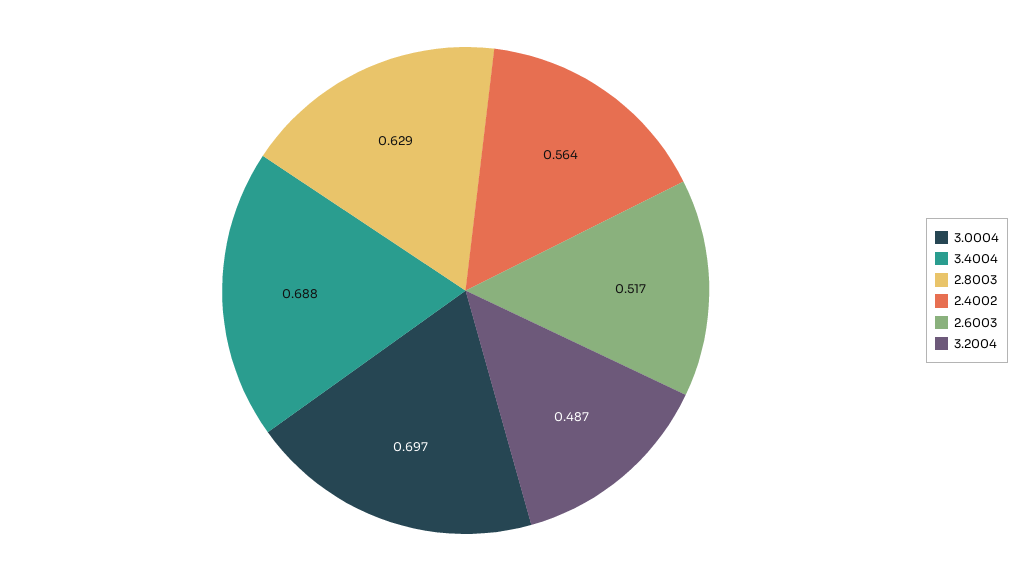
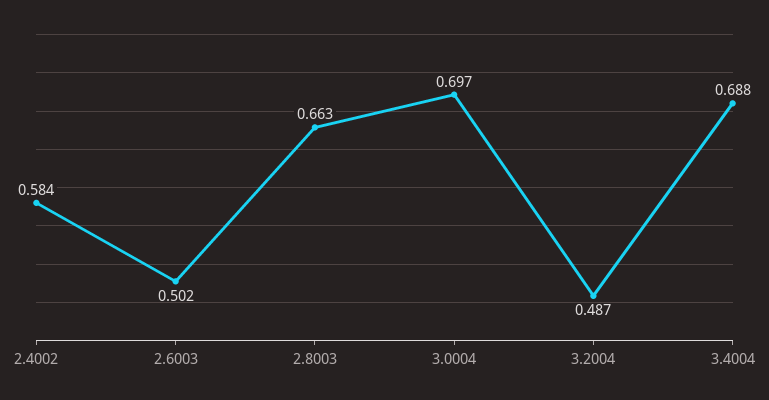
2.8003: 0.629 -> 0.663
2.4002: 0.564 -> 0.584
2.6003: 0.517 -> 0.502

